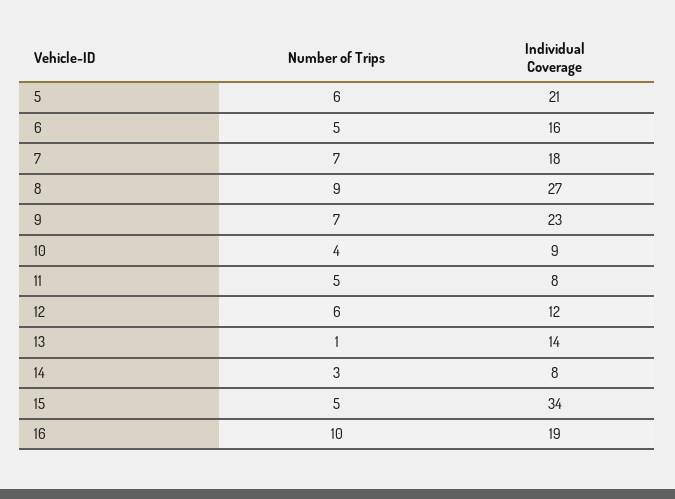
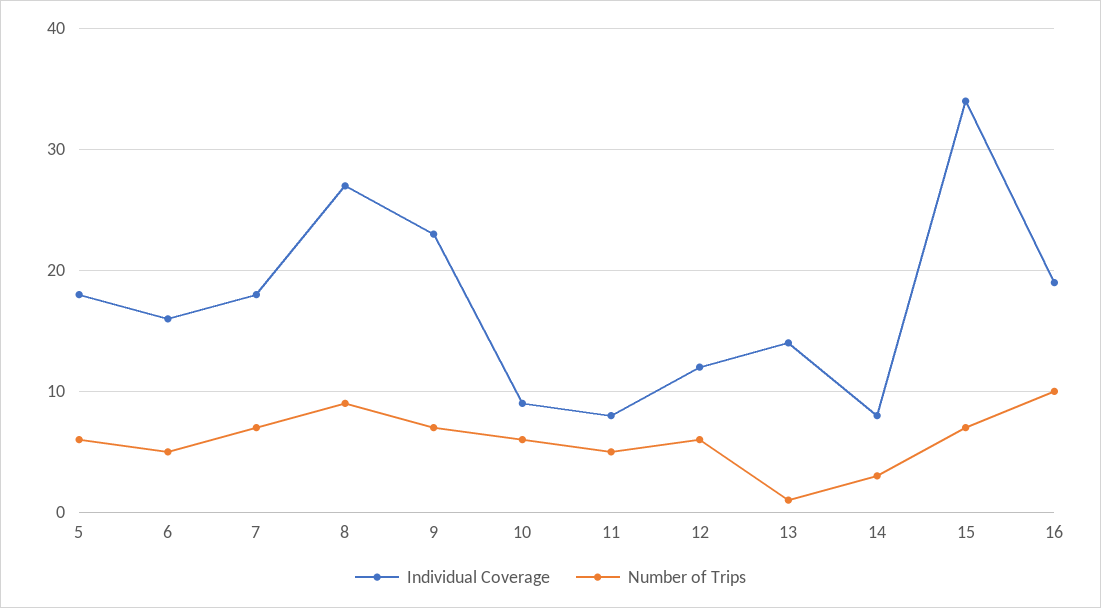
Individual Coverage, 5: 21 -> 18
Number of Trips, 10: 4 -> 6
Number of Trips, 15: 5 -> 7

